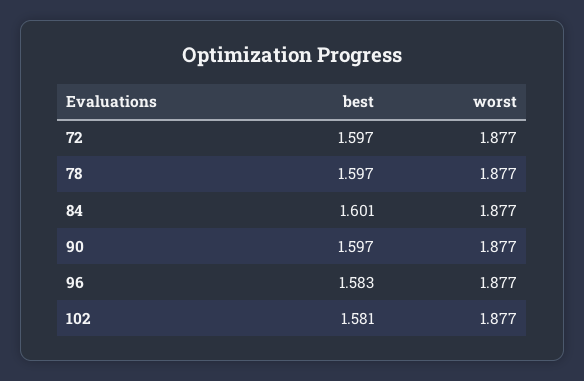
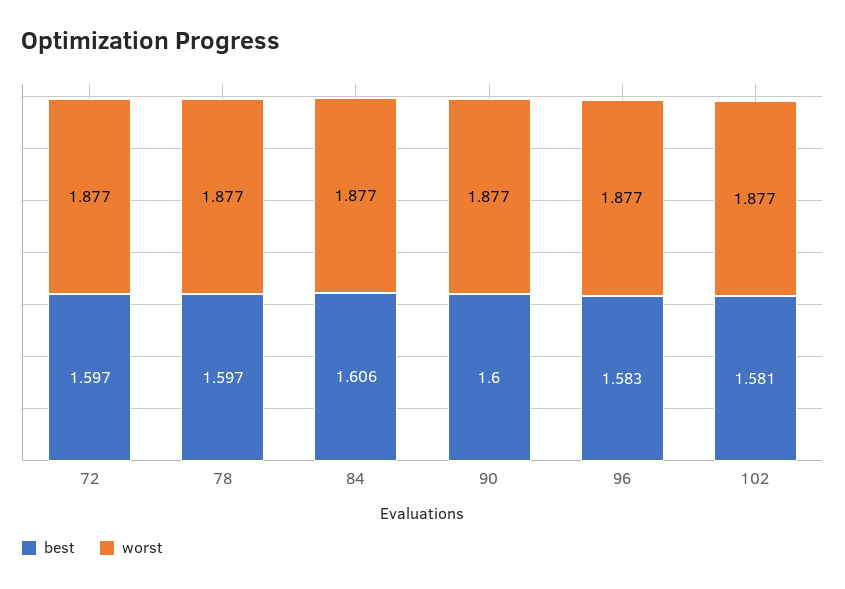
best, 84: 1.601 -> 1.606
best, 90: 1.597 -> 1.6

